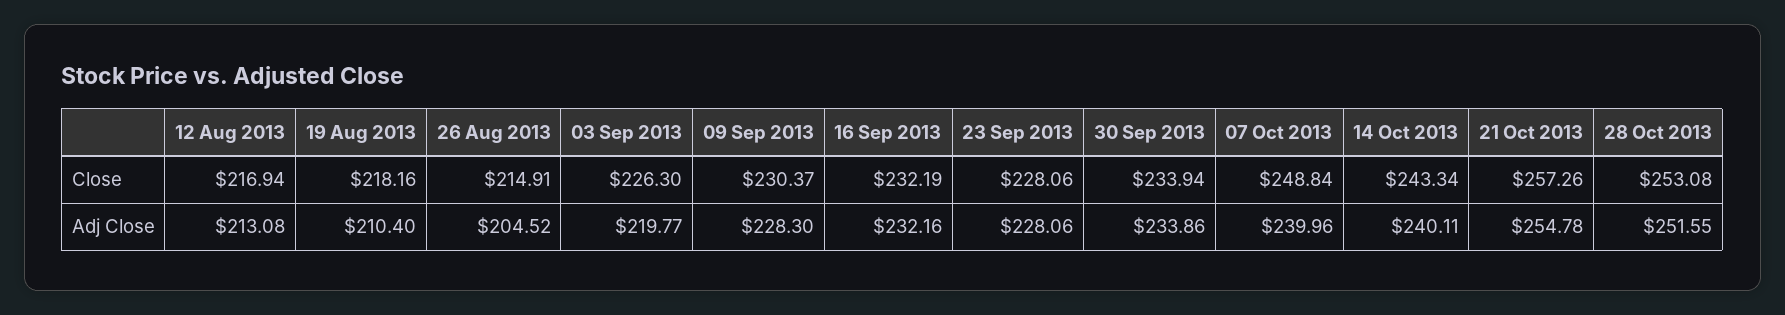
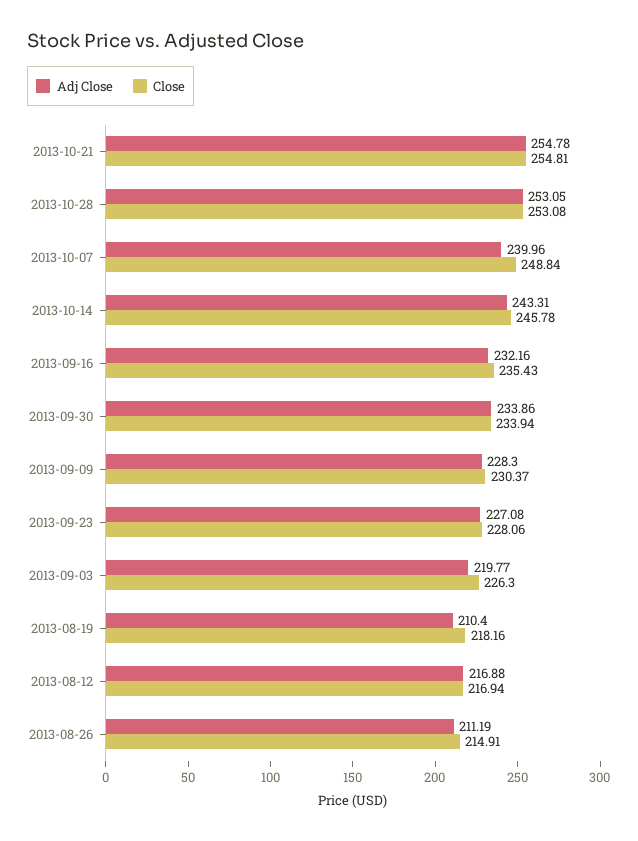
Close, 16 Sep 2013: 232.19 -> 235.43
Close, 14 Oct 2013: 243.34 -> 245.78
Close, 21 Oct 2013: 257.26 -> 254.81
Adj Close, 12 Aug 2013: 213.08 -> 216.88
Adj Close, 26 Aug 2013: 204.52 -> 211.19
Adj Close, 23 Sep 2013: 228.06 -> 227.08
Adj Close, 14 Oct 2013: 240.11 -> 243.31
Adj Close, 28 Oct 2013: 251.55 -> 253.05

